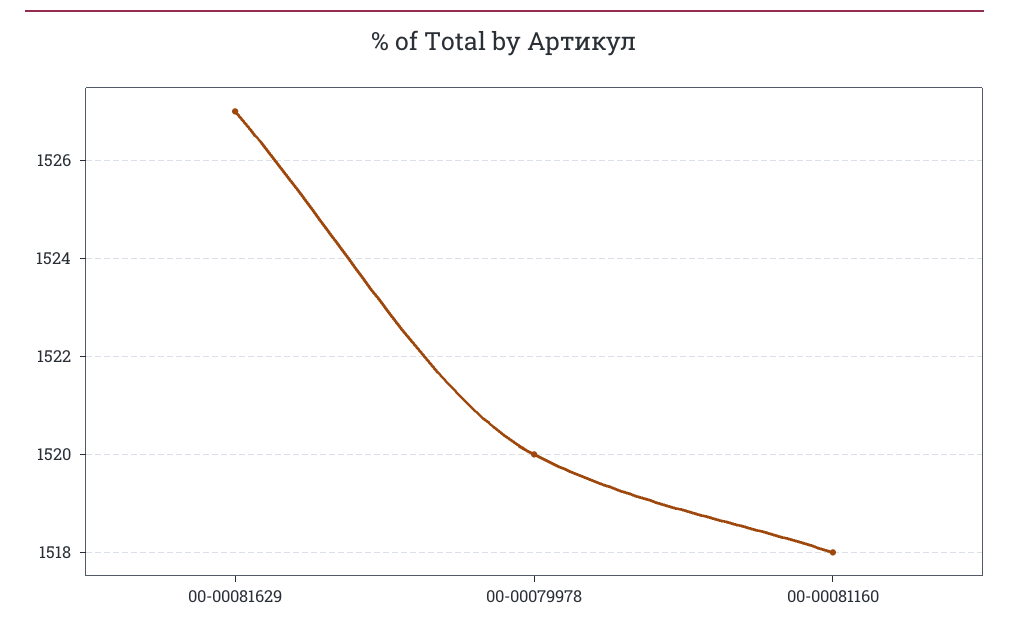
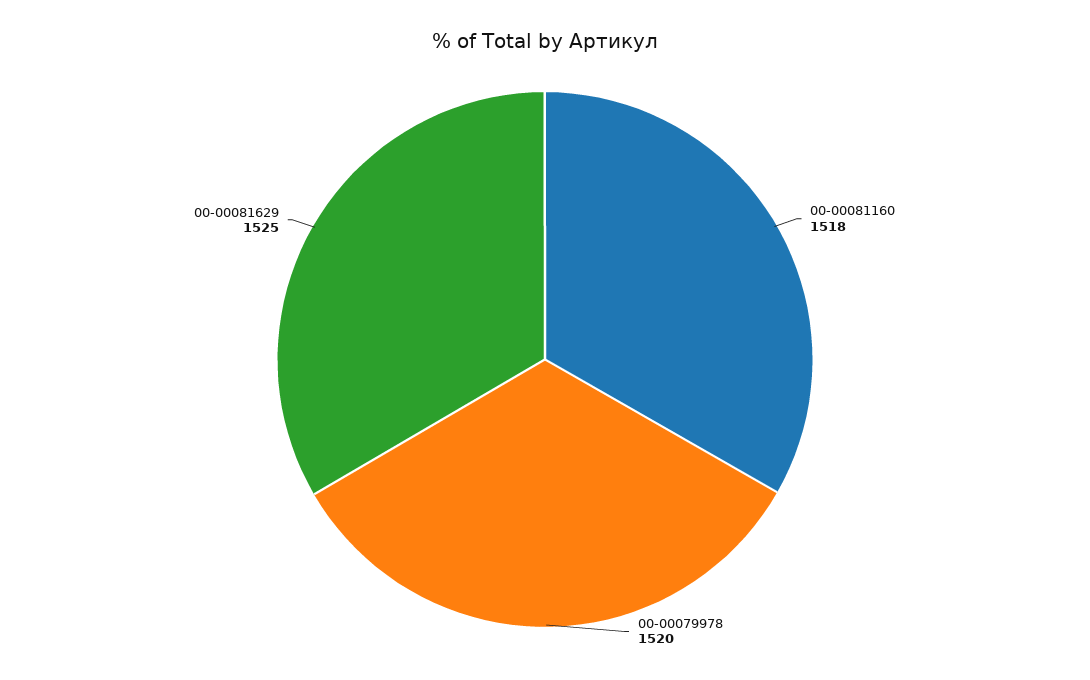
00-00081629: 1527 -> 1525

